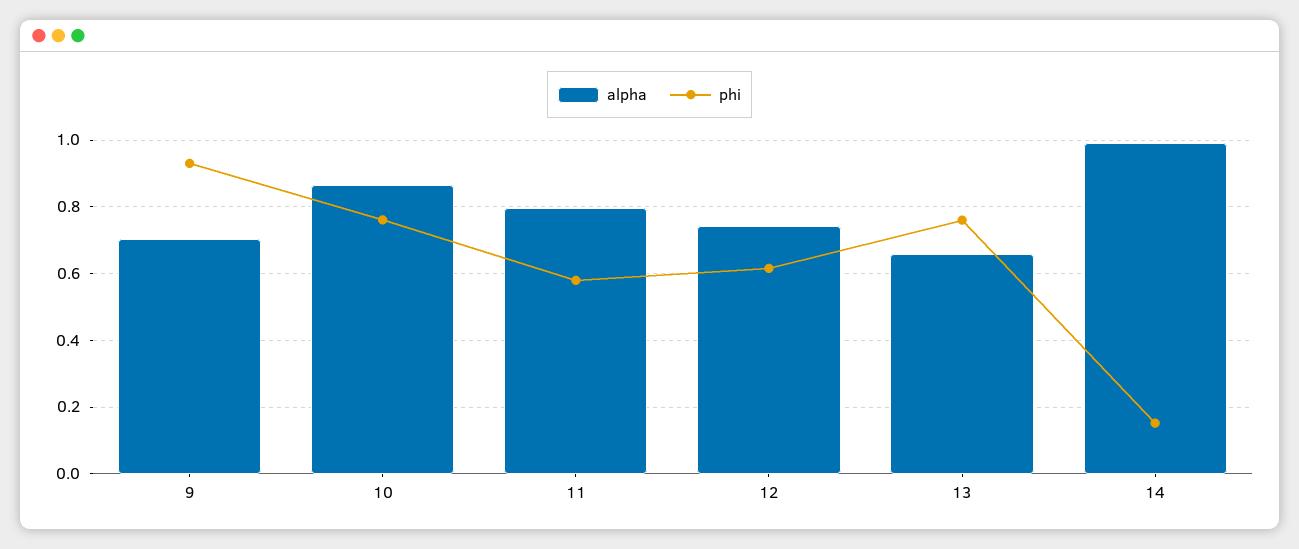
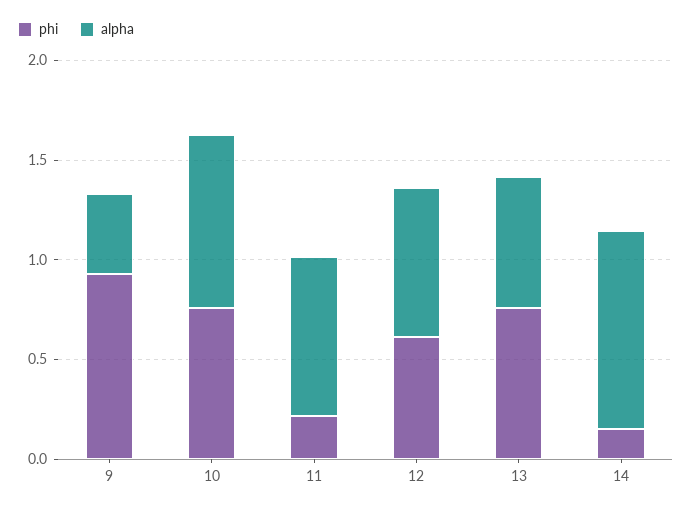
alpha, 9: 0.7 -> 0.4
phi, 11: 0.58 -> 0.2

